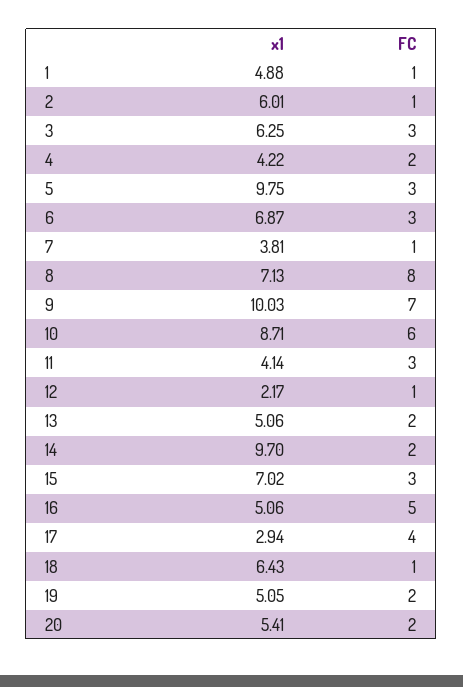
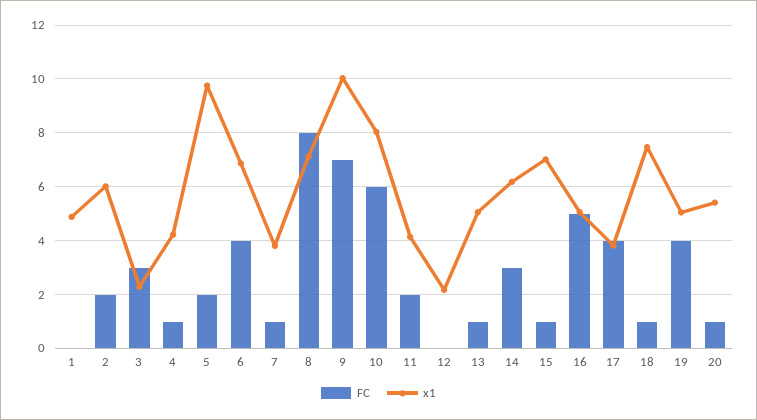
FC, 1: 1 -> 0
FC, 2: 1 -> 2
x1, 3: 6.25 -> 2.25
FC, 4: 2 -> 1
FC, 5: 3 -> 2
FC, 6: 3 -> 4
x1, 10: 8.71 -> 8
FC, 11: 3 -> 2
FC, 12: 1 -> 0
FC, 13: 2 -> 1
x1, 14: 9.7 -> 6.25
FC, 14: 2 -> 3
FC, 15: 3 -> 1
x1, 17: 2.94 -> 3.75
x1, 18: 6.43 -> 7.5
FC, 19: 2 -> 4
FC, 20: 2 -> 1

